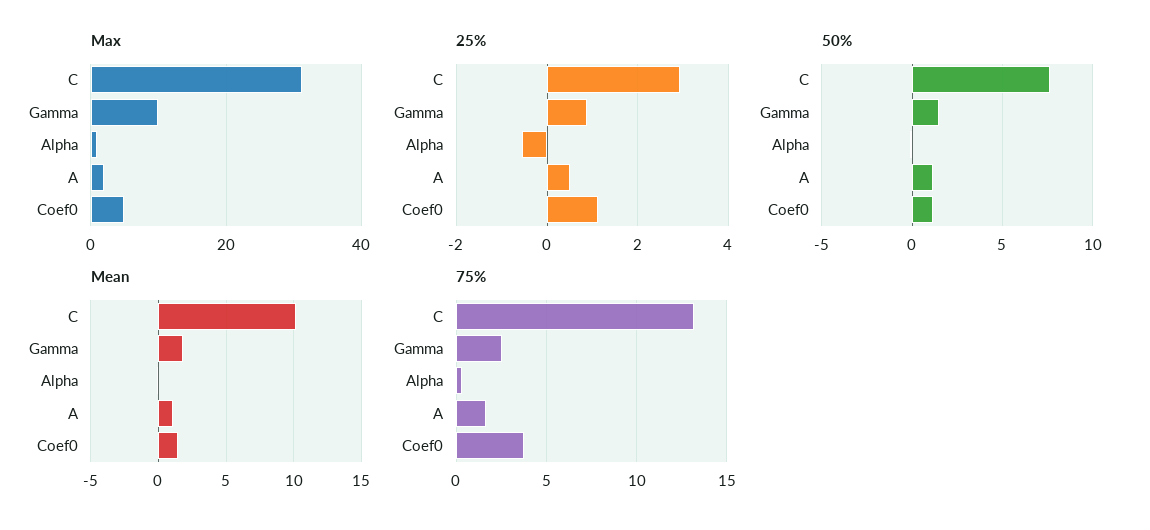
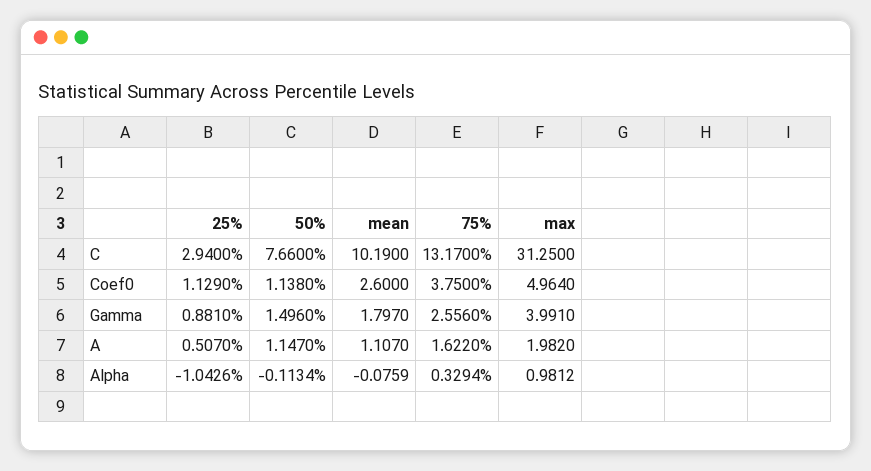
Max, Gamma: 10 -> 3.991
25%, Alpha: -0.6 -> -1.0426
Mean, Coef0: 1.5 -> 2.6

